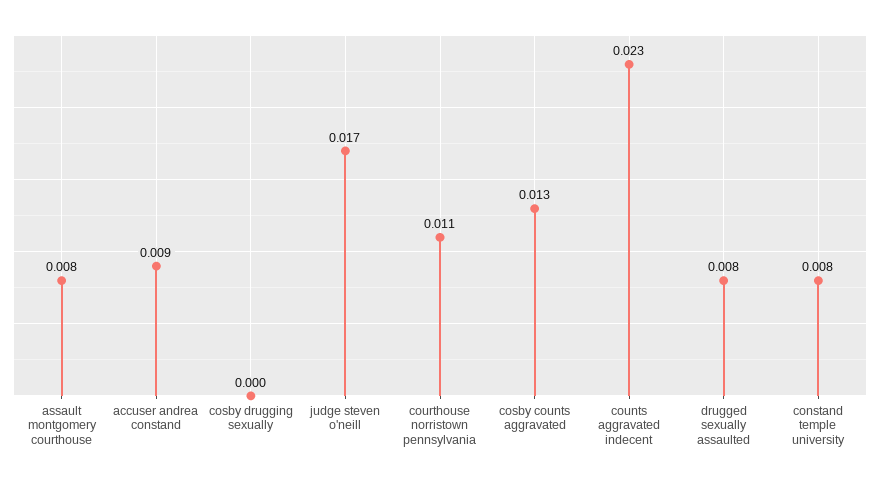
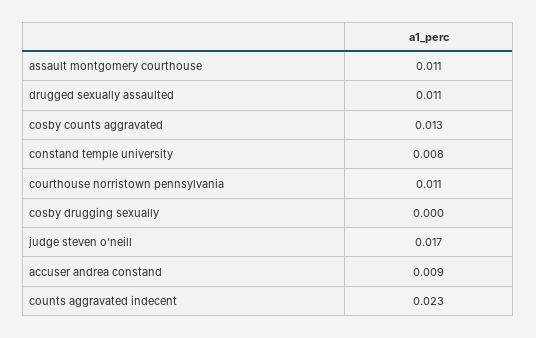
assault montgomery courthouse: 0.008 -> 0.011
drugged sexually assaulted: 0.008 -> 0.011

